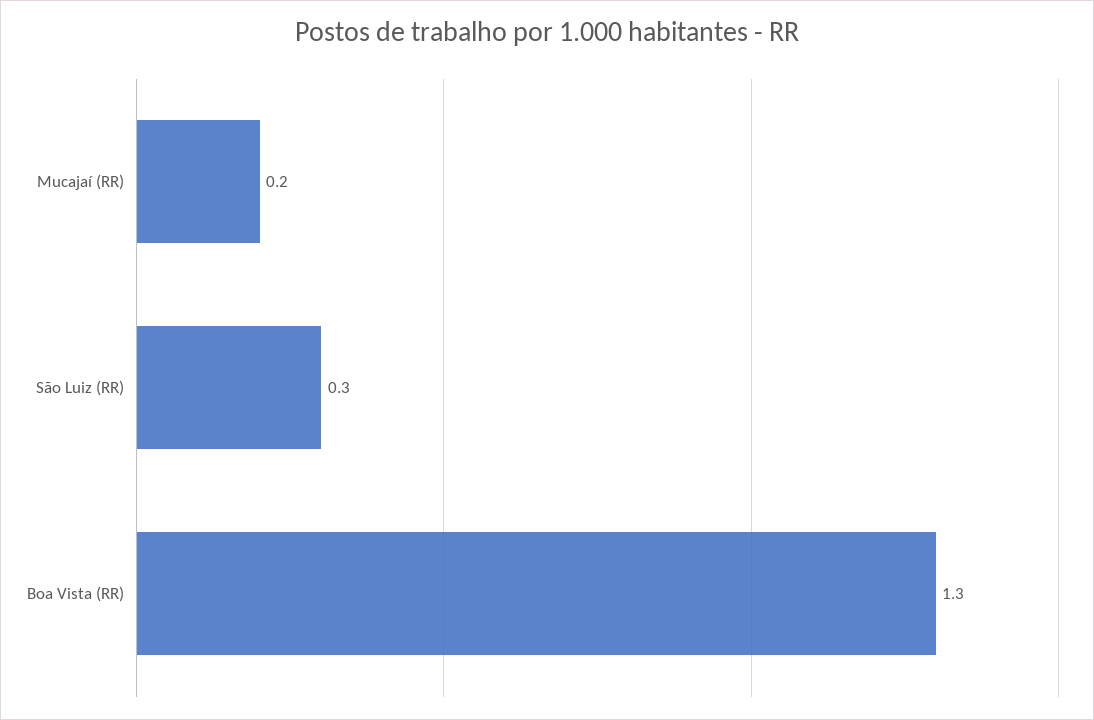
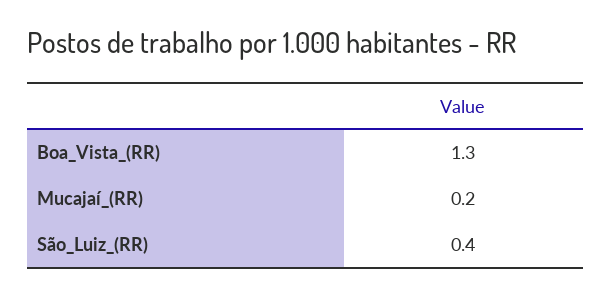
São Luiz (RR): 0.3 -> 0.4

